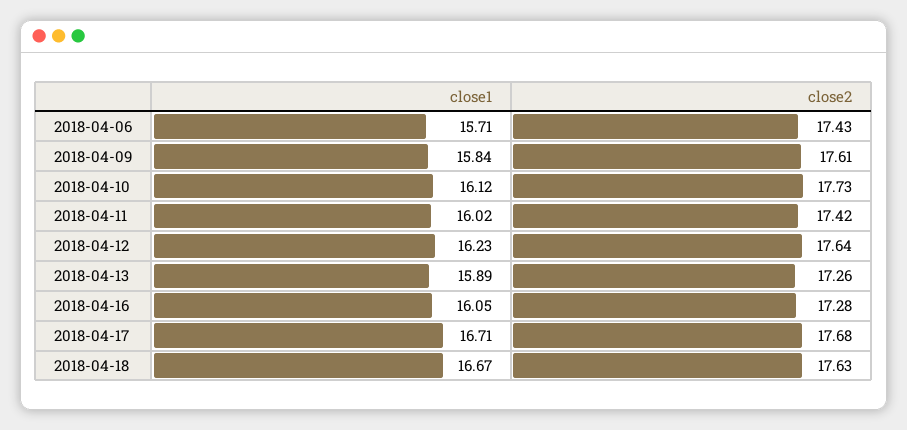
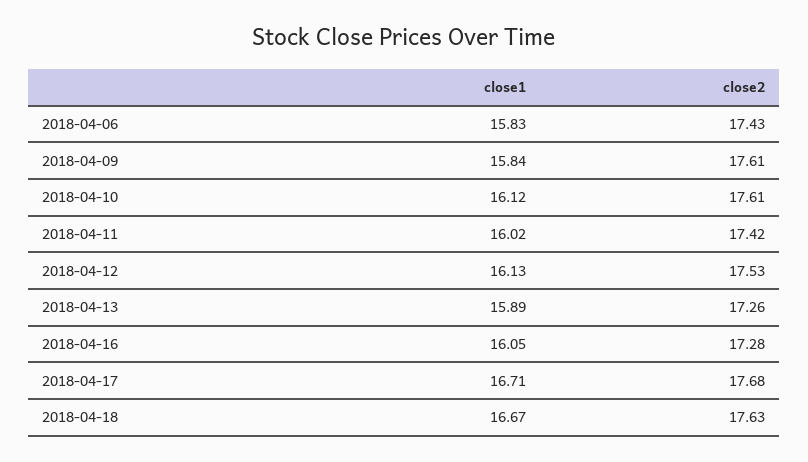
close1, 2018-04-06: 15.71 -> 15.83
close2, 2018-04-10: 17.73 -> 17.61
close1, 2018-04-12: 16.23 -> 16.13
close2, 2018-04-12: 17.64 -> 17.53

